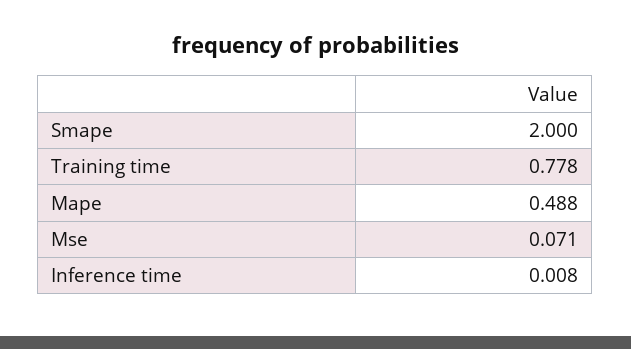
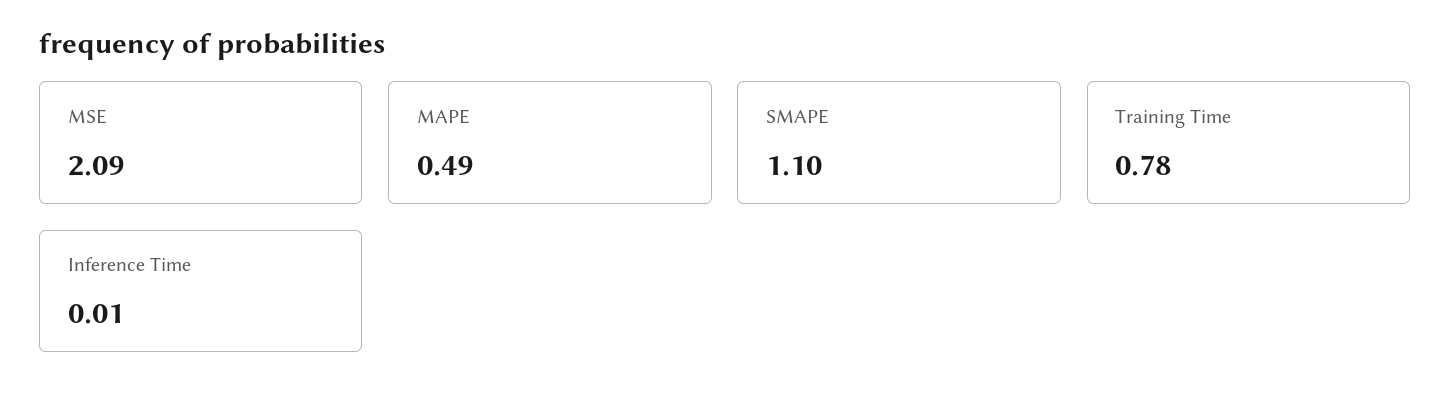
Smape: 2 -> 1.1
Mse: 0.071 -> 2.09

